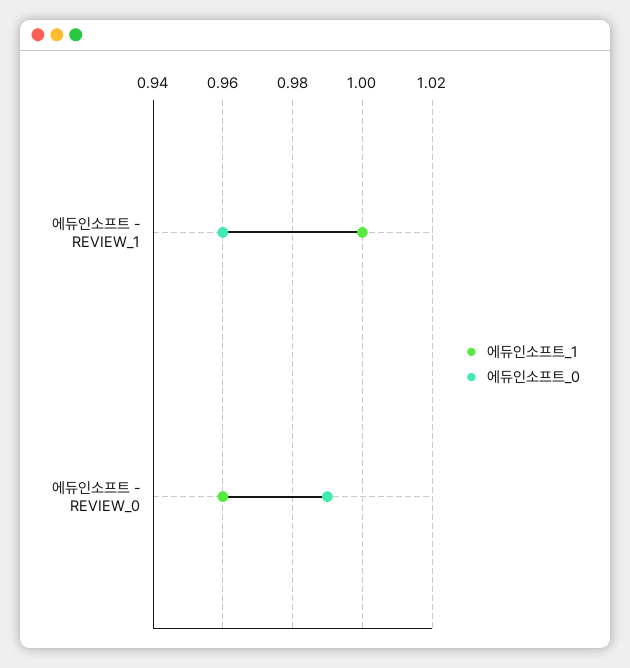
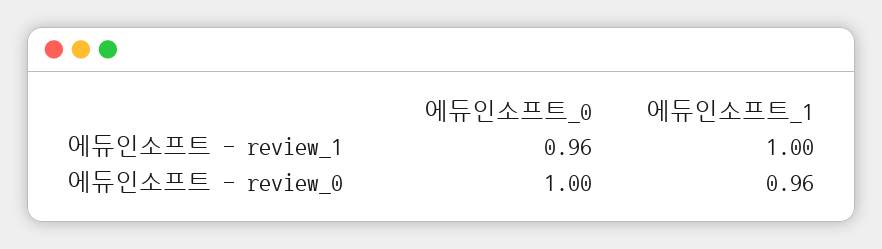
에듀인소프트_0, 에듀인소프트 - REVIEW_0: 0.99 -> 1

